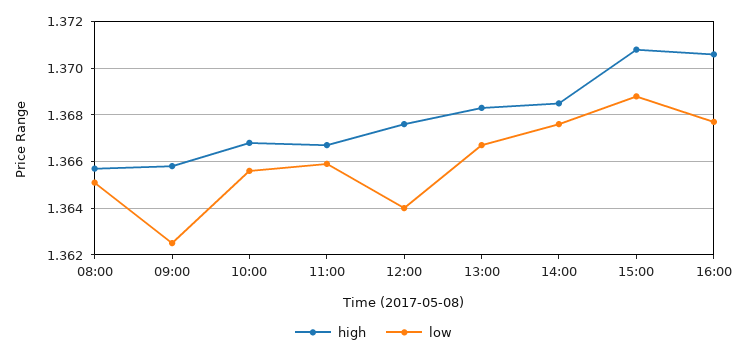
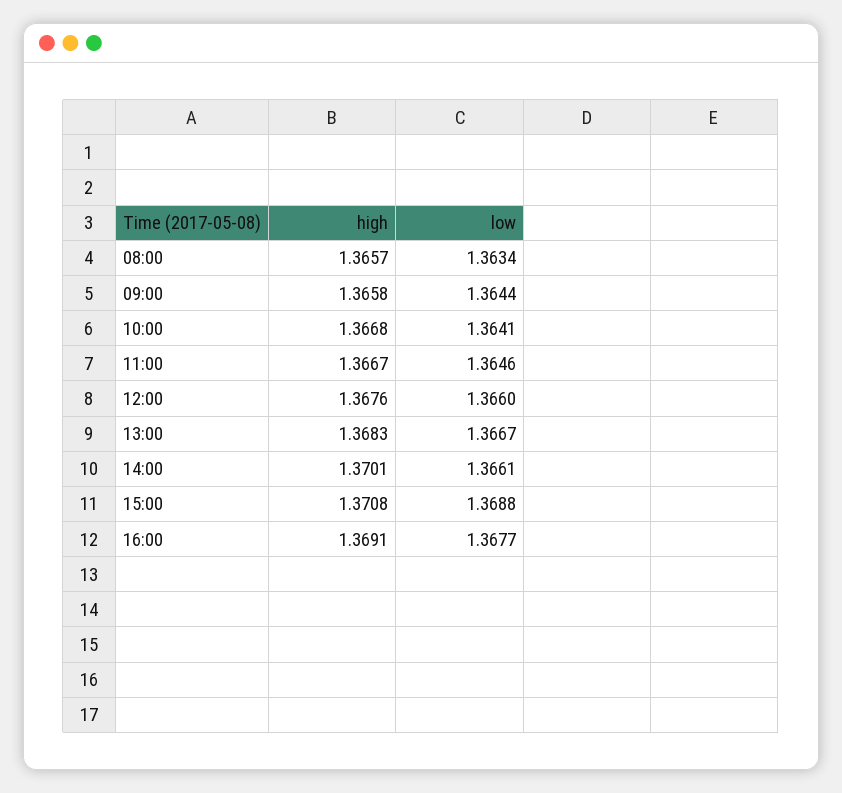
low, 08:00: 1.365 -> 1.3634
low, 09:00: 1.3625 -> 1.3644
low, 10:00: 1.3655 -> 1.3641
low, 11:00: 1.366 -> 1.3646
low, 12:00: 1.364 -> 1.366
high, 14:00: 1.3685 -> 1.3701
low, 14:00: 1.3675 -> 1.3661
high, 16:00: 1.3705 -> 1.3691

